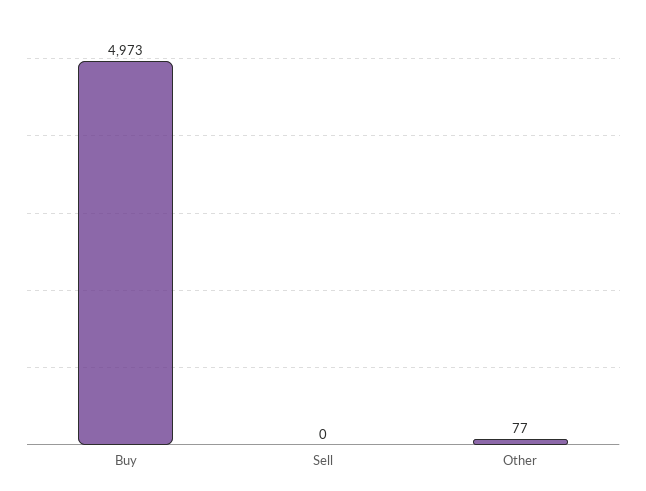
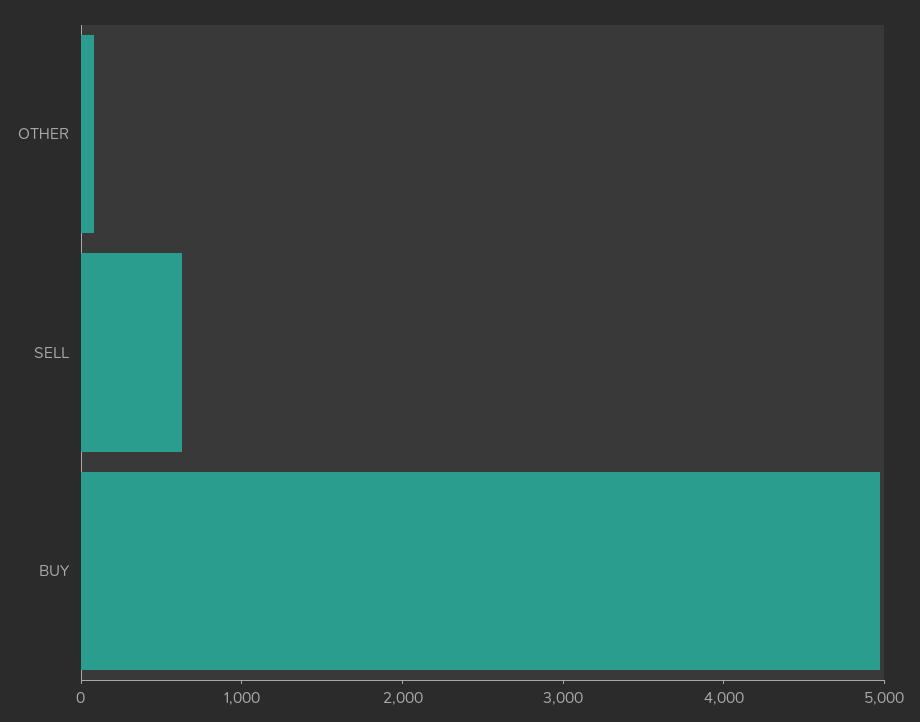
Sell: 0 -> 600

